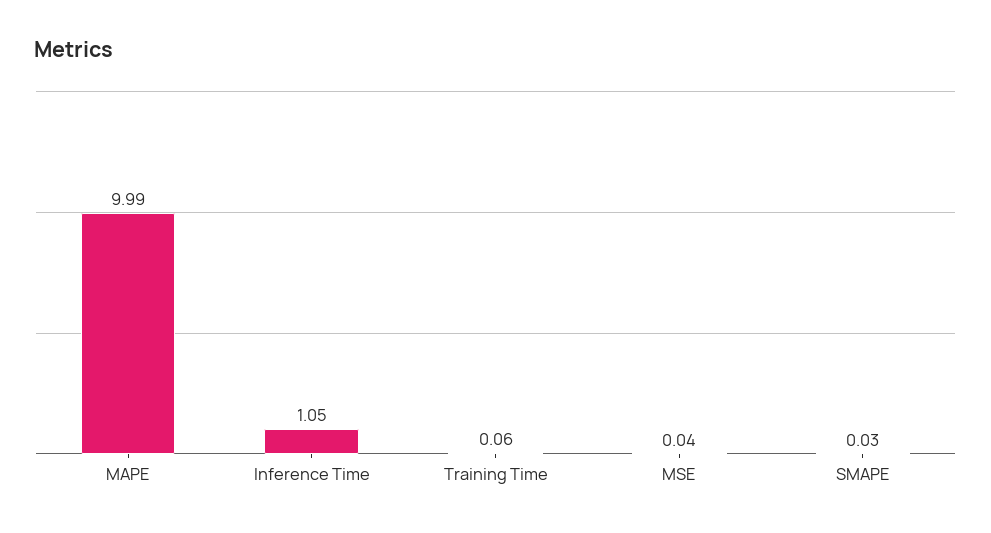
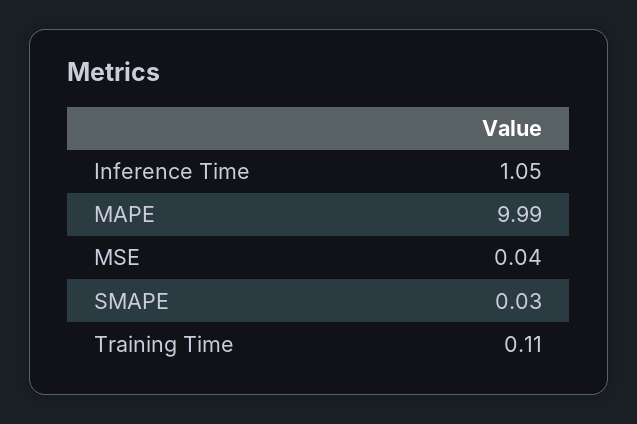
Training Time: 0.06 -> 0.11

